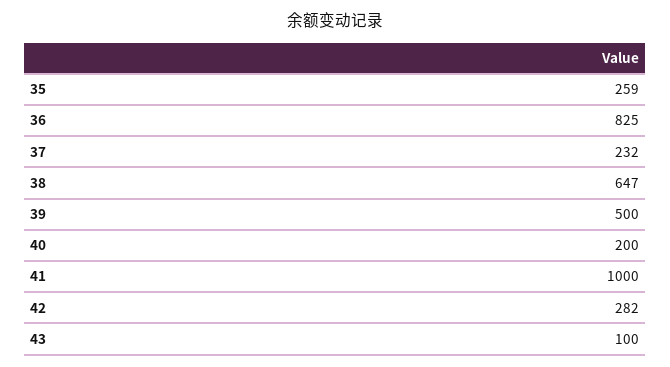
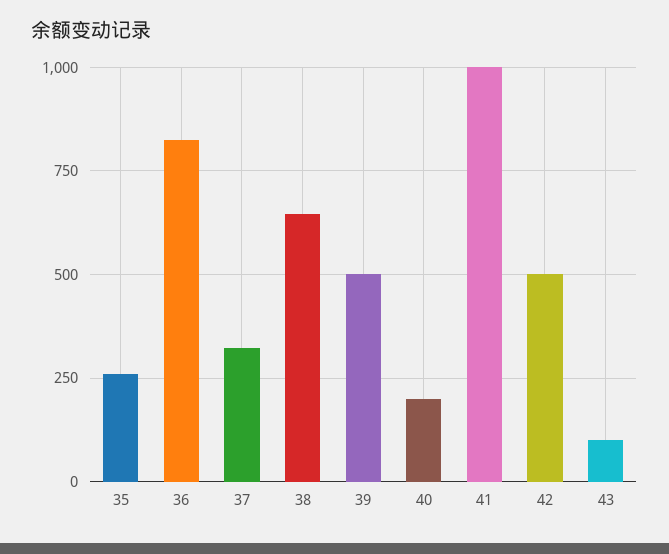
37: 232 -> 325
42: 282 -> 500

